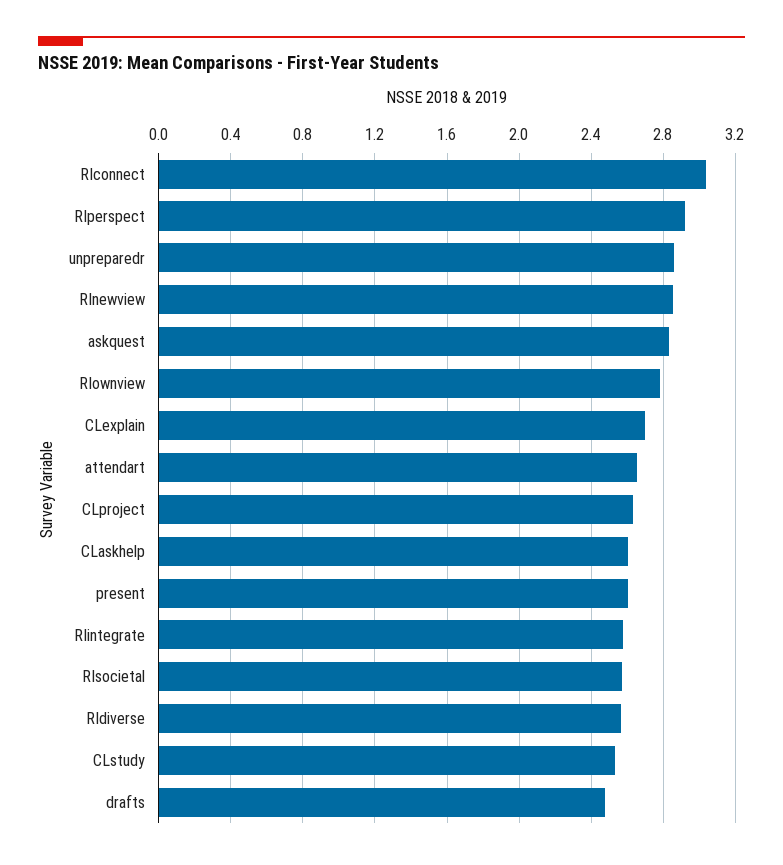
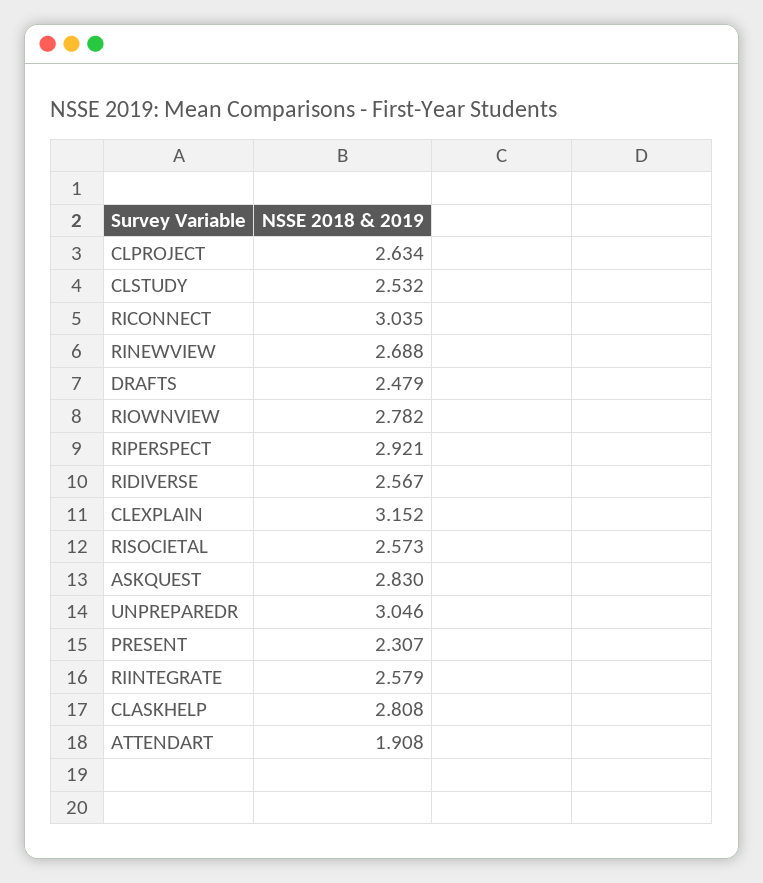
unpreparedr: 2.85 -> 3.046
RInewview: 2.85 -> 2.688
CLexplain: 2.7 -> 3.152
attendart: 2.65 -> 1.908
CLaskhelp: 2.6 -> 2.808
present: 2.6 -> 2.307

